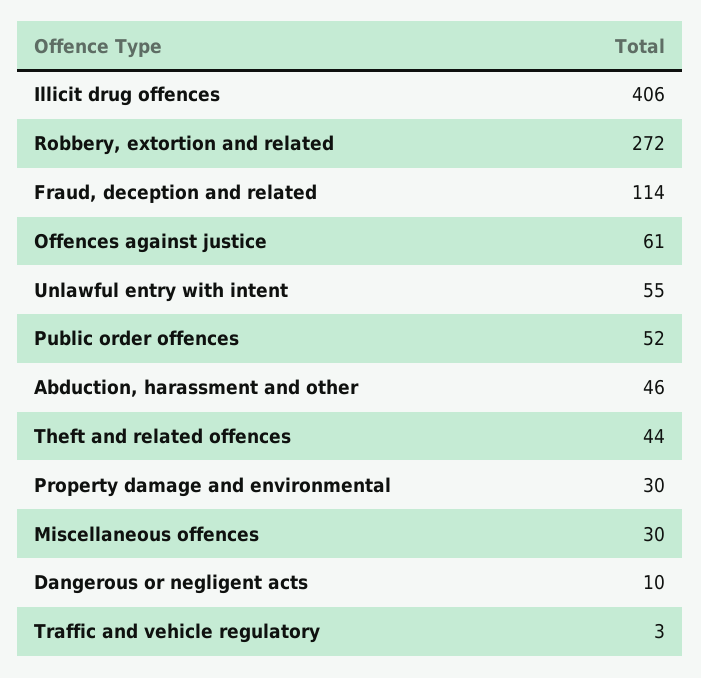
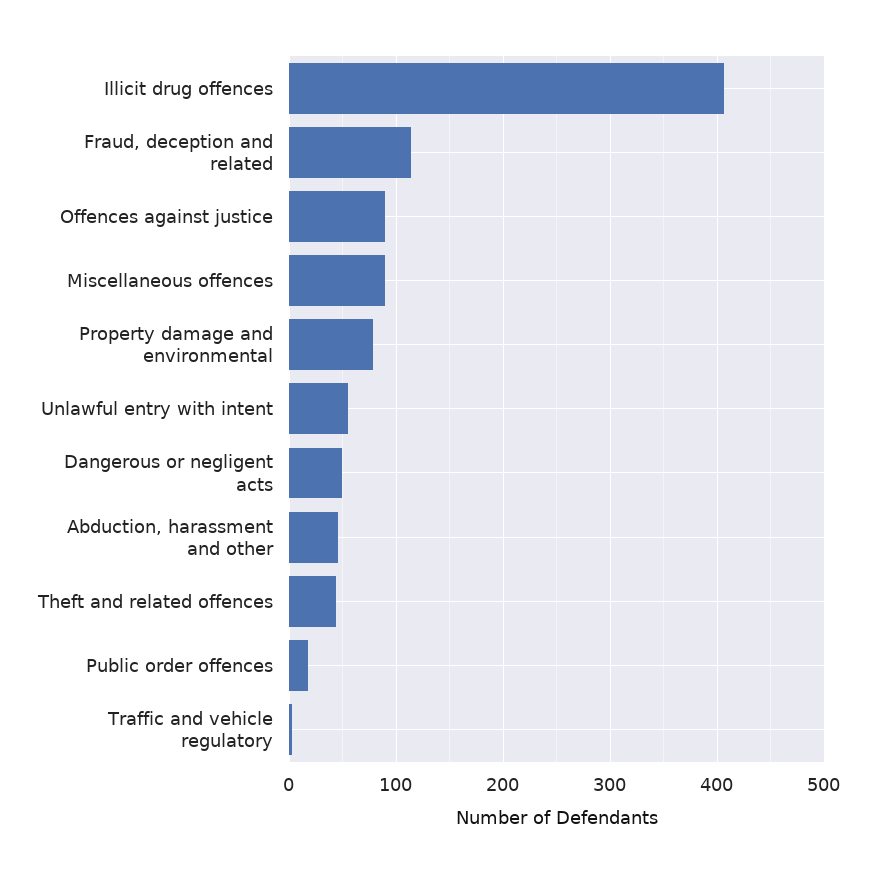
Robbery, extortion and related: 272 -> none
Offences against justice: 61 -> 90
Public order offences: 52 -> 20
Property damage and environmental: 30 -> 80
Miscellaneous offences: 30 -> 90
Dangerous or negligent acts: 10 -> 50

